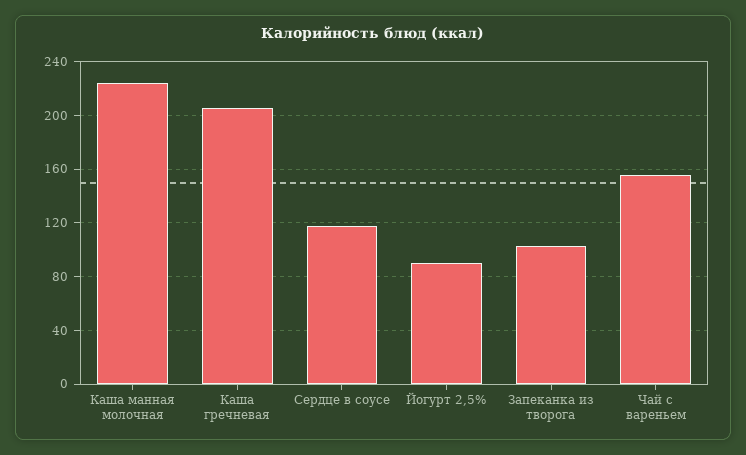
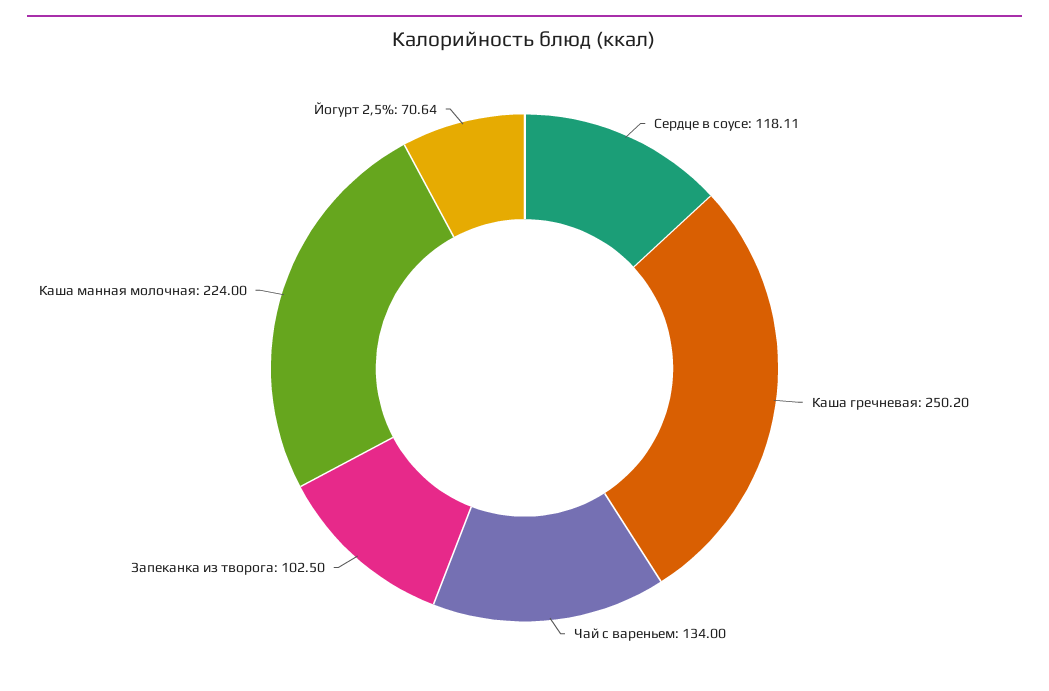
Каша гречневая: 205 -> 250.2
Йогурт 2,5%: 90 -> 70.64
Чай с вареньем: 155 -> 134

